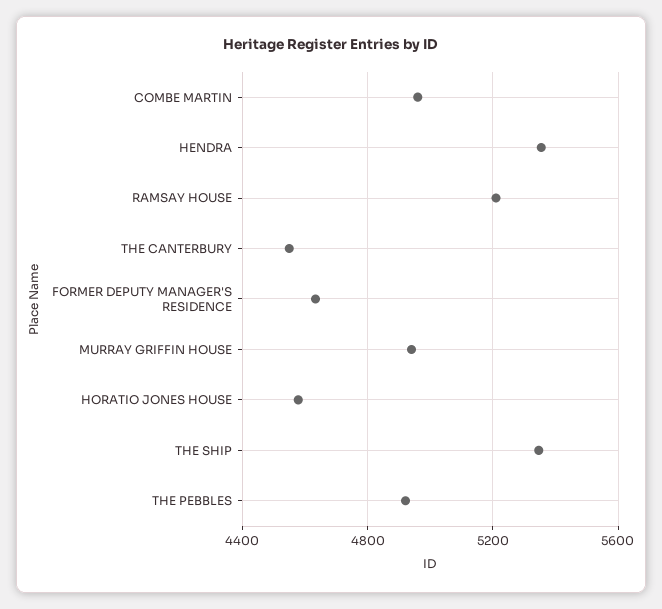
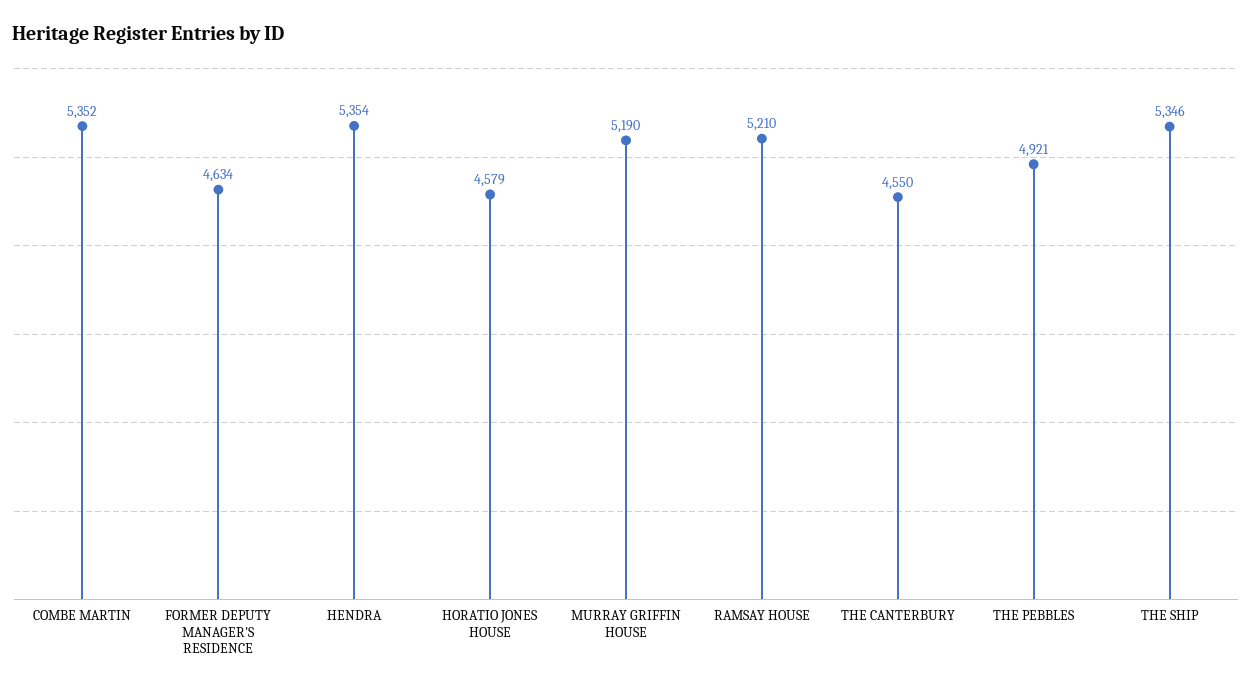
COMBE MARTIN: 4950 -> 5352
MURRAY GRIFFIN HOUSE: 4950 -> 5190

